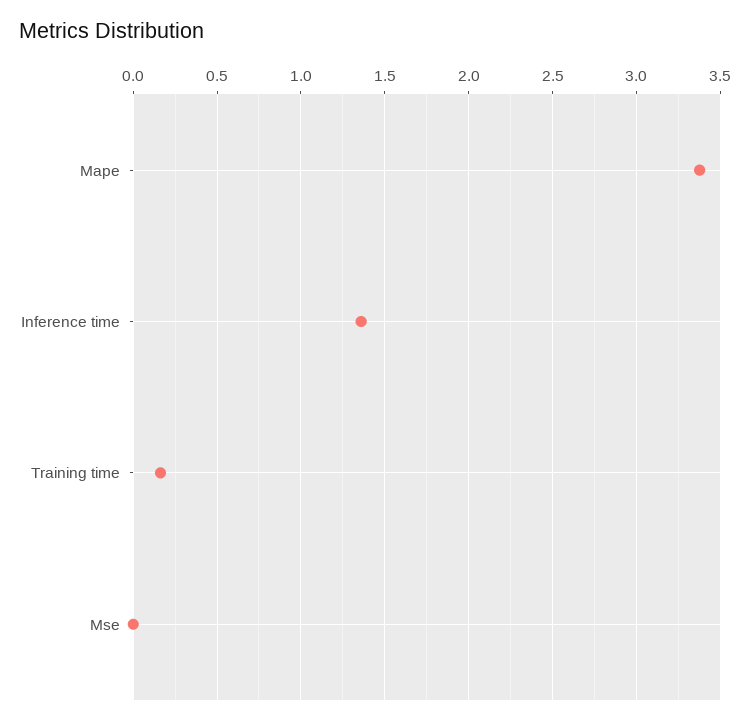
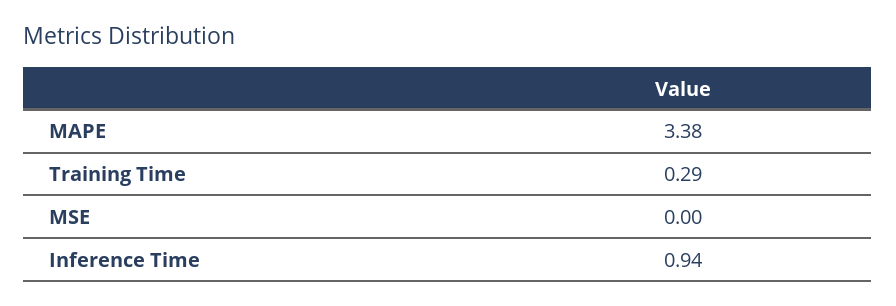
Inference time: 1.35 -> 0.94
Training time: 0.15 -> 0.29

